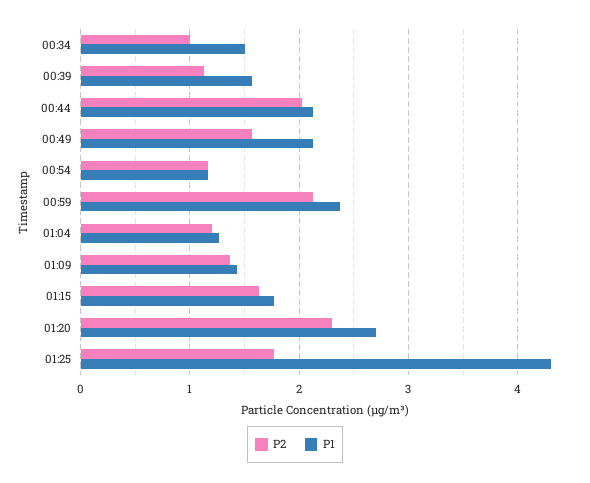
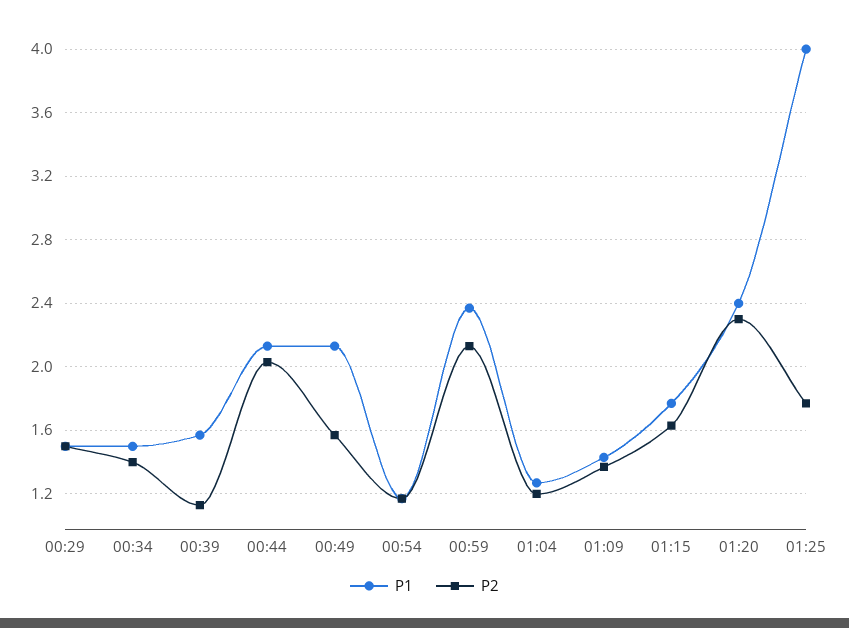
P2, 00:34: 1 -> 1.4
P1, 01:20: 2.7 -> 2.4
P1, 01:25: 4.3 -> 4
P1, 00:29: none -> 1.5
P2, 00:29: none -> 1.5

